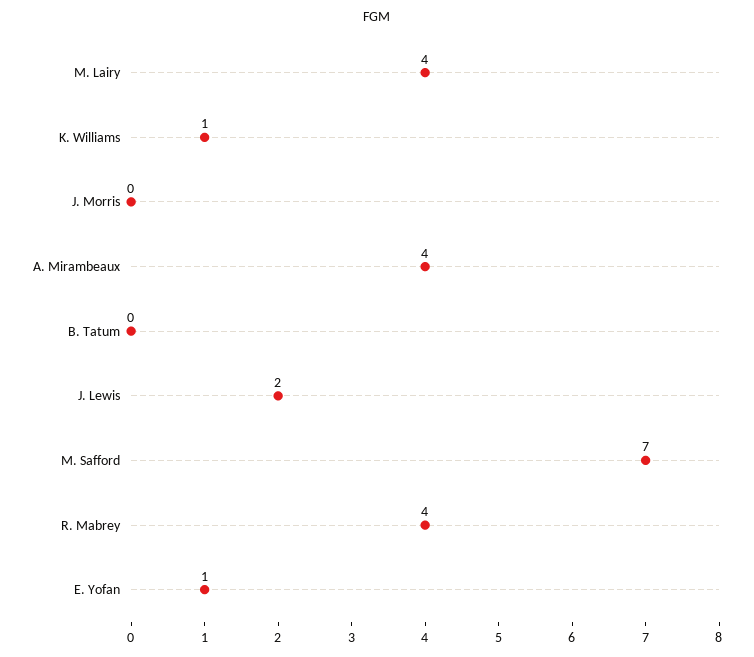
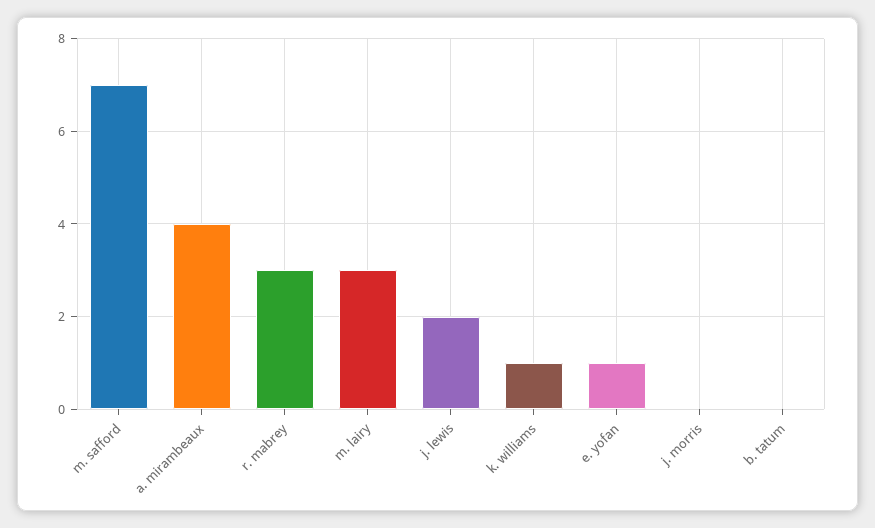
M. Lairy: 4 -> 3
R. Mabrey: 4 -> 3

